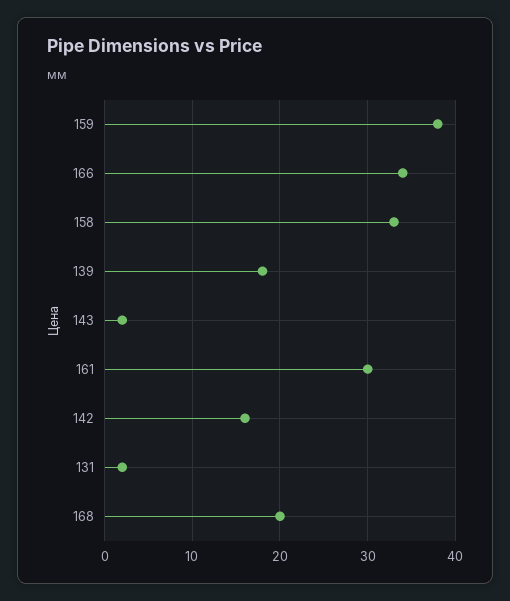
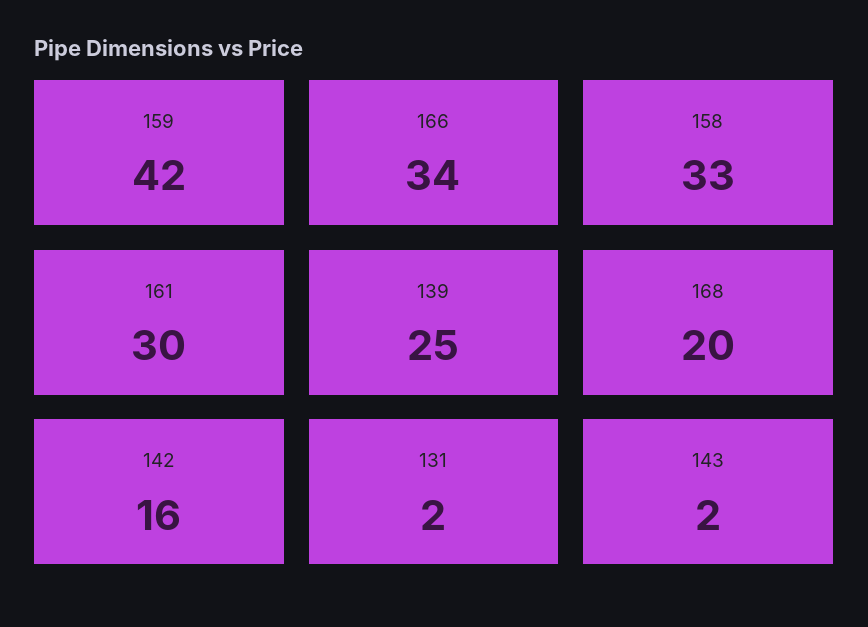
159: 38 -> 42
139: 18 -> 25

